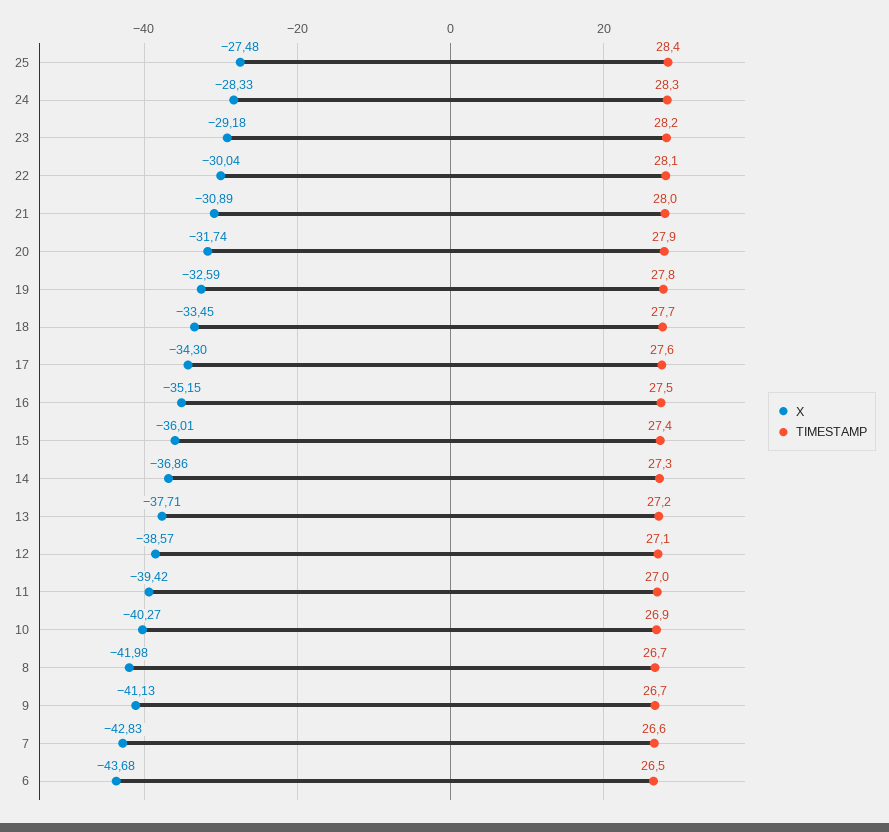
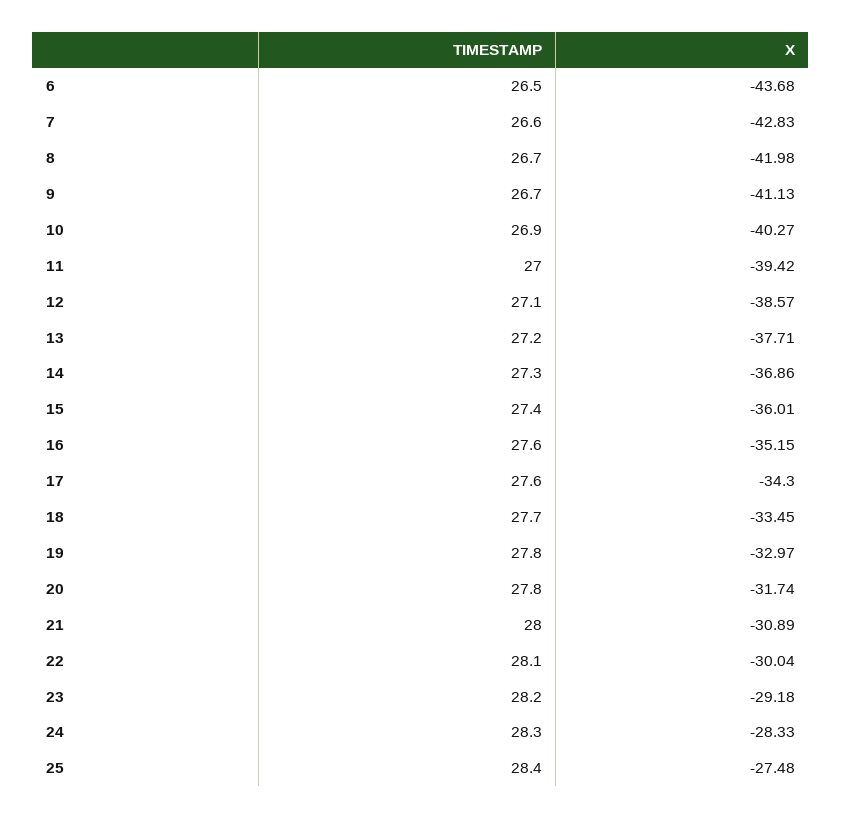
TIMESTAMP, 20: 27.9 -> 27.8
X, 19: -32.59 -> -32.97
TIMESTAMP, 16: 27.5 -> 27.6

